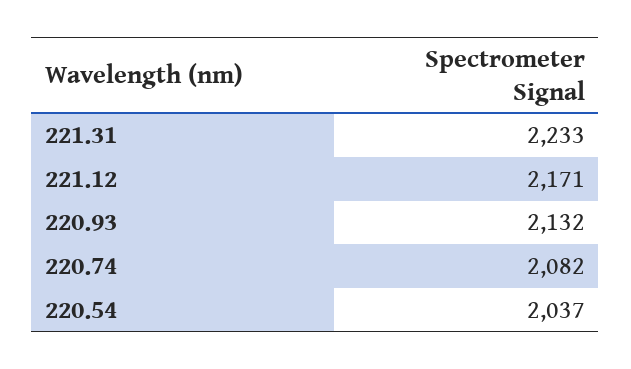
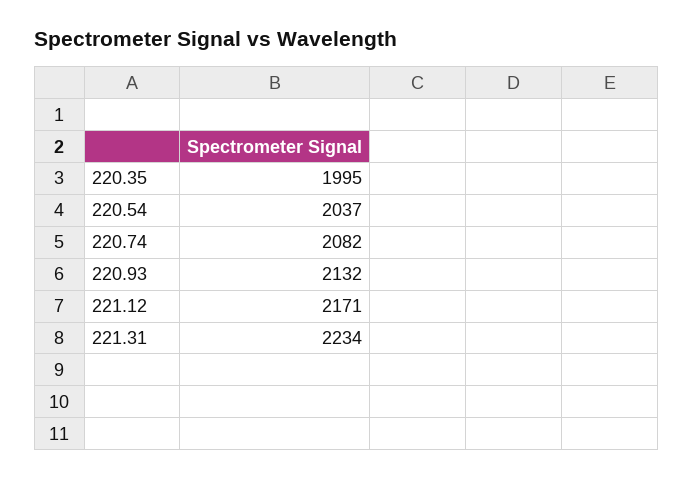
221.31: 2233 -> 2234
220.35: none -> 1995

